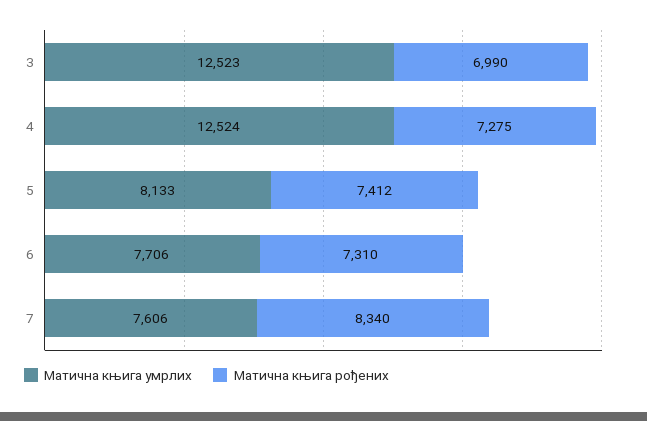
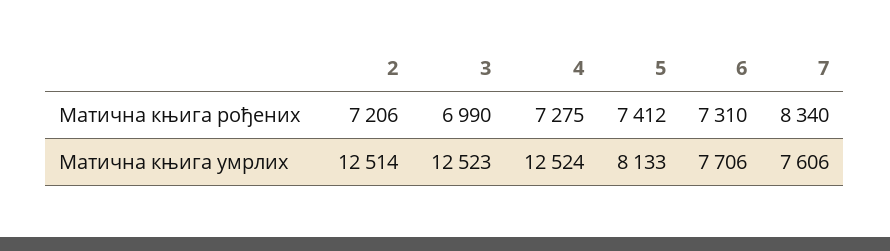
Матична књига рођених, 2: none -> 7206
Матична књига умрлих, 2: none -> 12514

